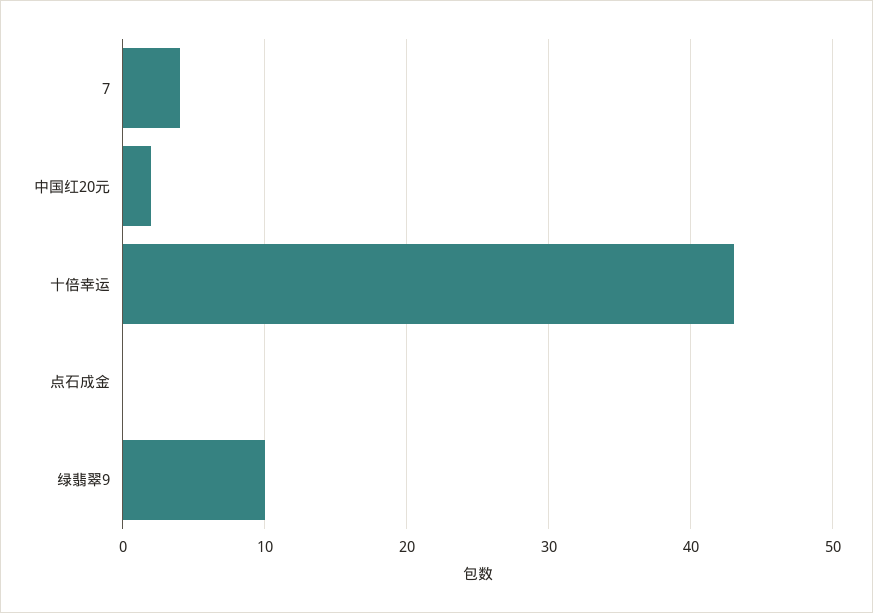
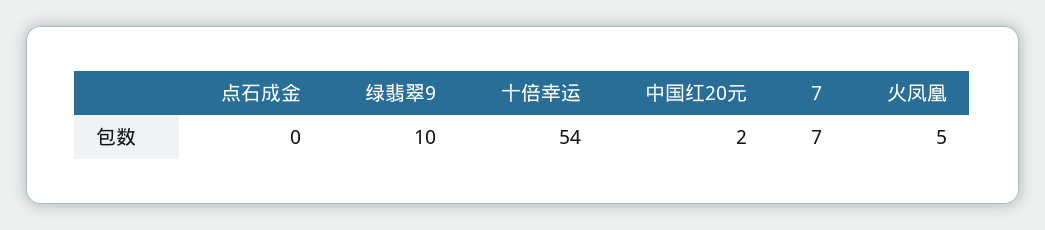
7: 4 -> 7
十倍幸运: 43 -> 54
火凤凰: none -> 5

